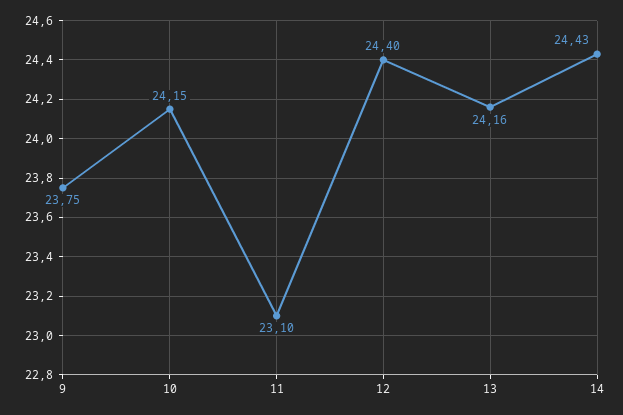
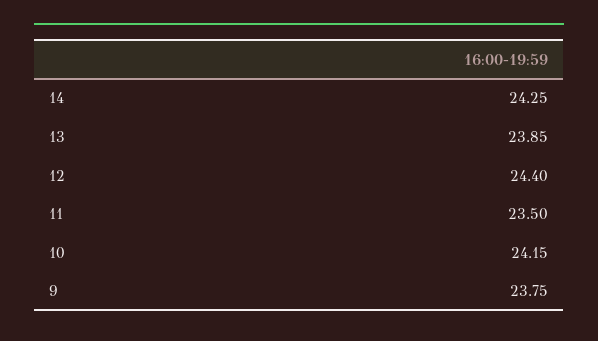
11: 23.1 -> 23.5
13: 24.16 -> 23.85
14: 24.43 -> 24.25

